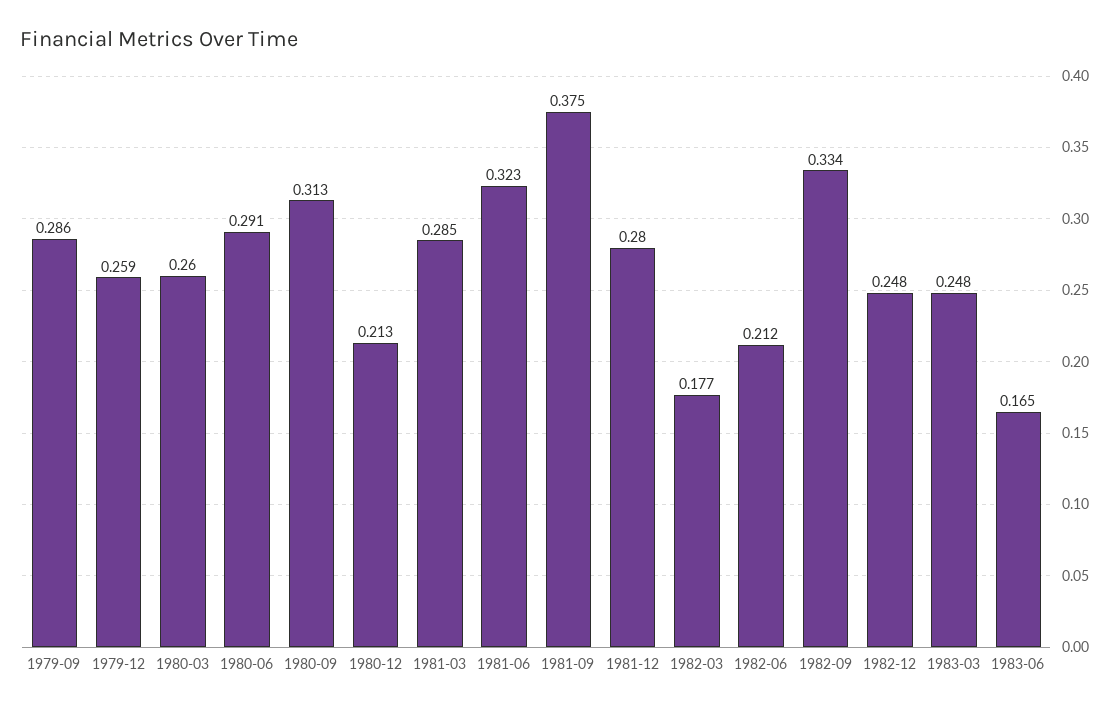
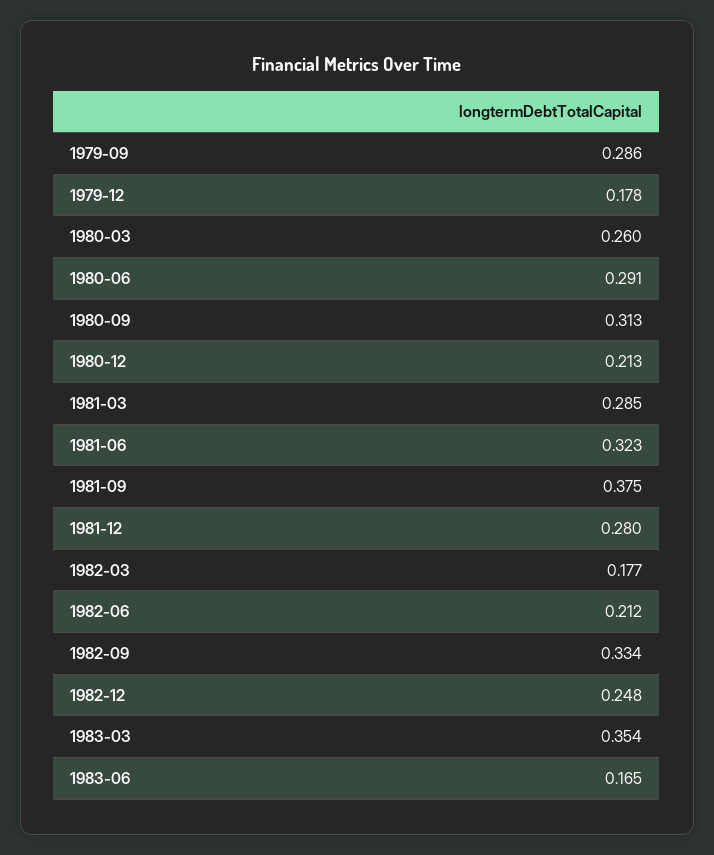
1979-12: 0.259 -> 0.178
1983-03: 0.248 -> 0.354

